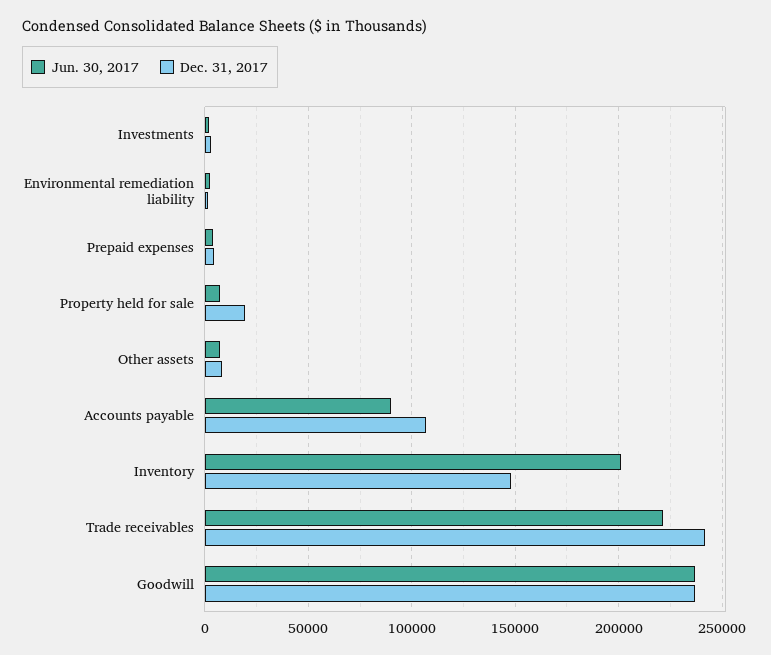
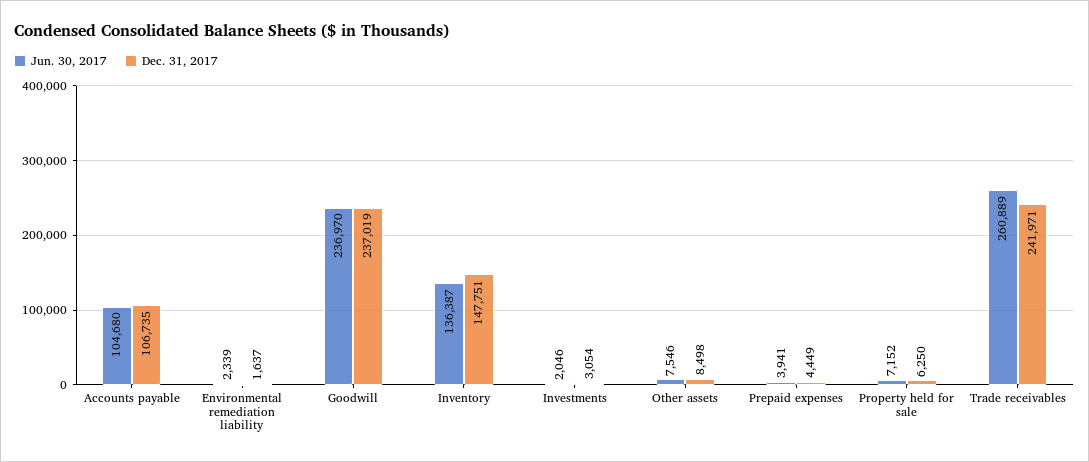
Dec. 31, 2017, Property held for sale: 20000 -> 6250
Jun. 30, 2017, Accounts payable: 90000 -> 104680
Jun. 30, 2017, Inventory: 200000 -> 136387
Jun. 30, 2017, Trade receivables: 220000 -> 260889

